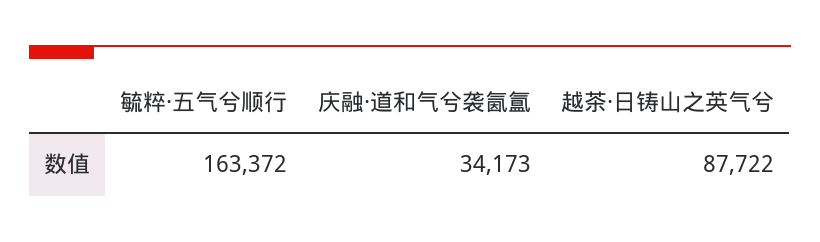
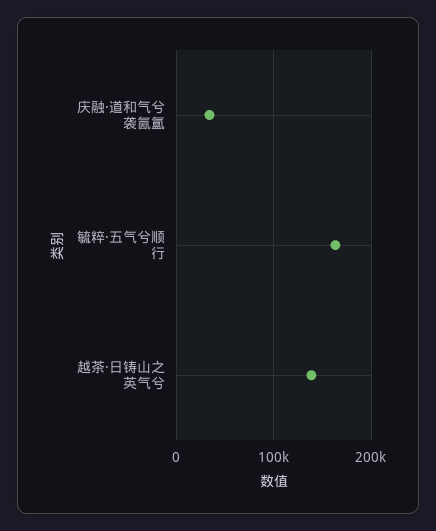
越茶·日铸山之英气兮: 87722 -> 140000

